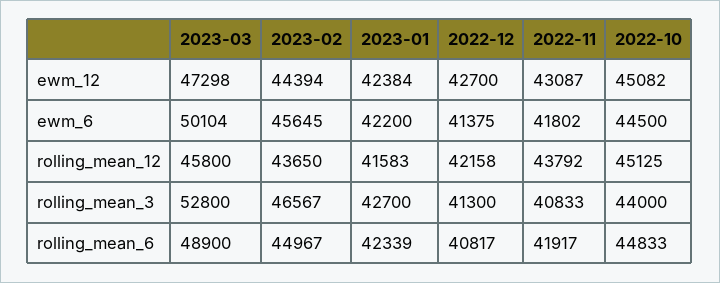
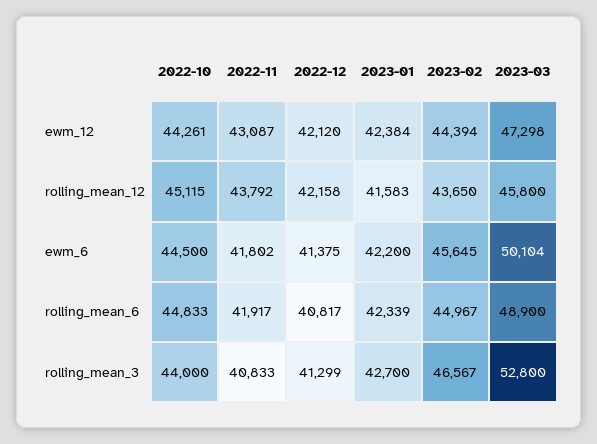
2022-12, ewm_12: 42700 -> 42120
2022-10, ewm_12: 45082 -> 44261
2022-10, rolling_mean_12: 45125 -> 45115
2022-12, rolling_mean_3: 41300 -> 41299

